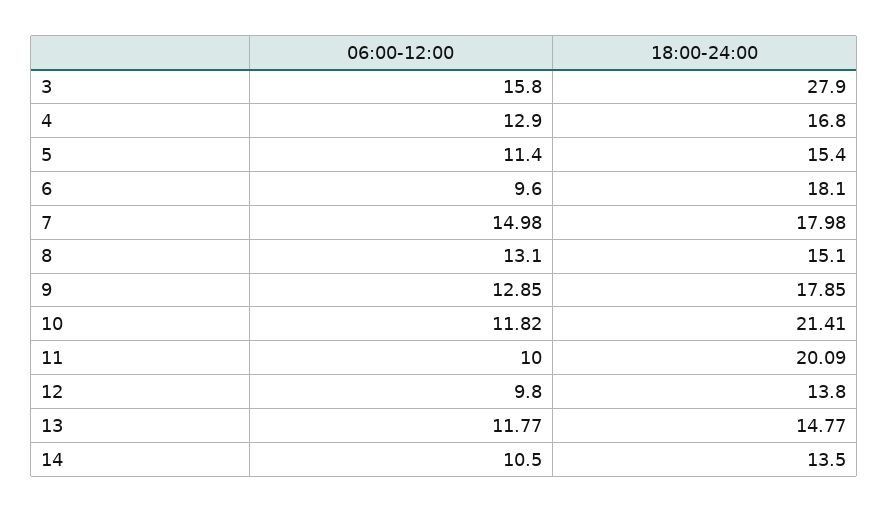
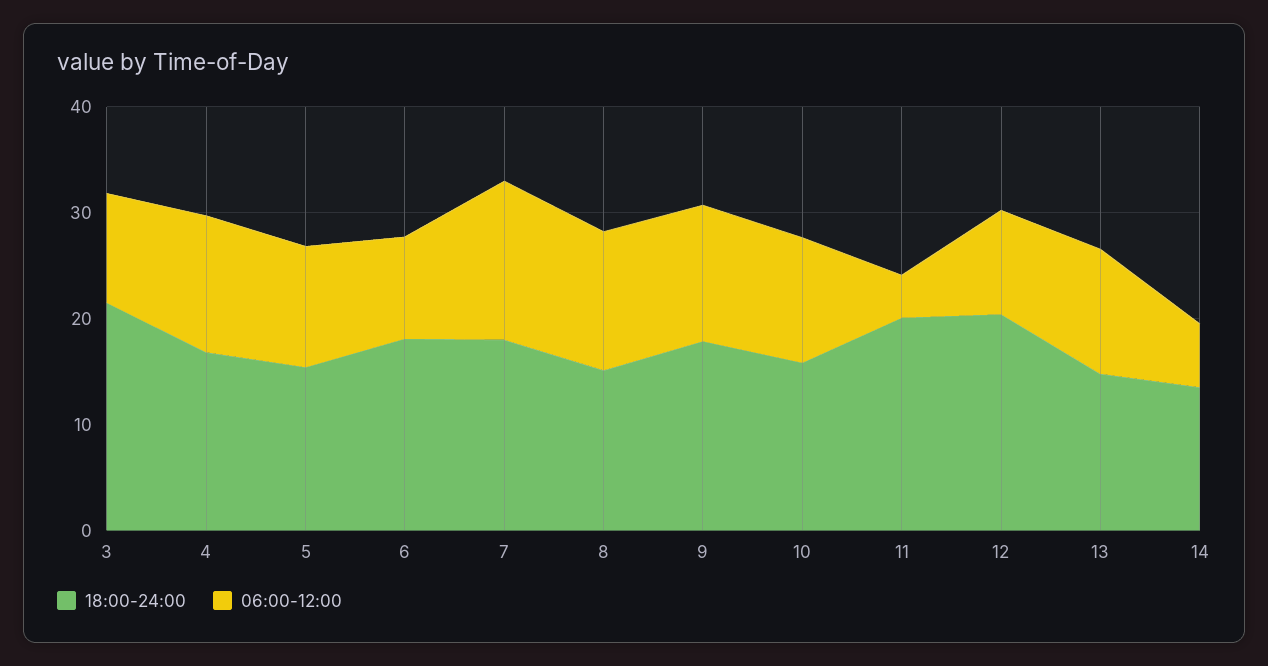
06:00-12:00, 3: 15.8 -> 10
18:00-24:00, 3: 27.9 -> 22
18:00-24:00, 10: 21.41 -> 16
06:00-12:00, 11: 10 -> 4
18:00-24:00, 12: 13.8 -> 20
06:00-12:00, 14: 10.5 -> 6

